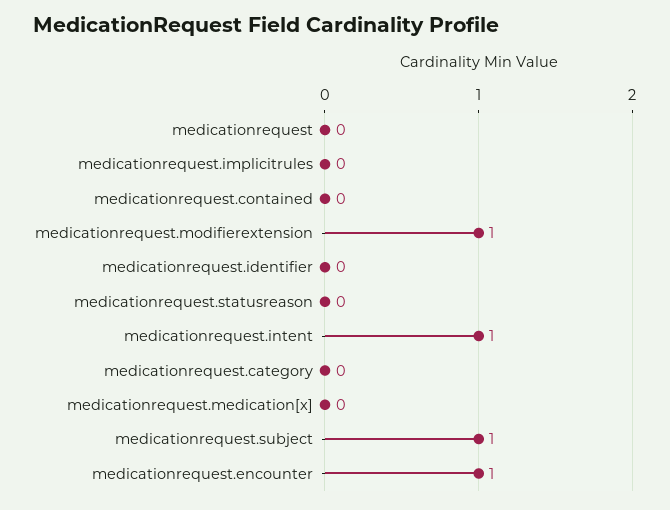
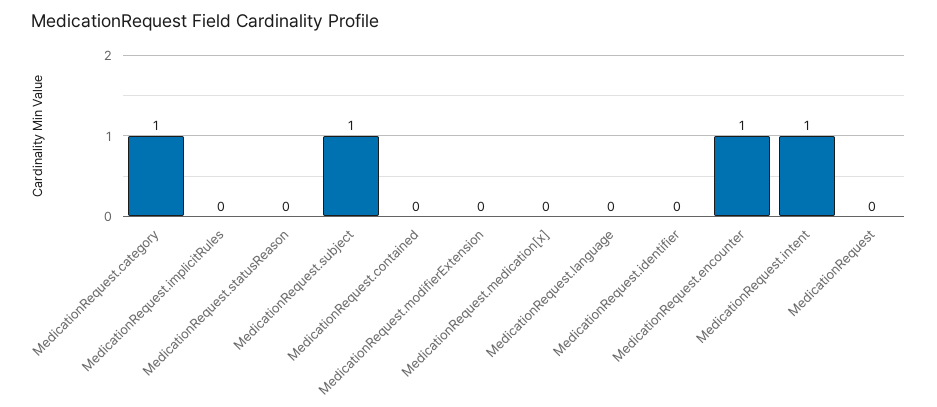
medicationrequest.modifierextension: 1 -> 0
medicationrequest.category: 0 -> 1
MedicationRequest.language: none -> 0

